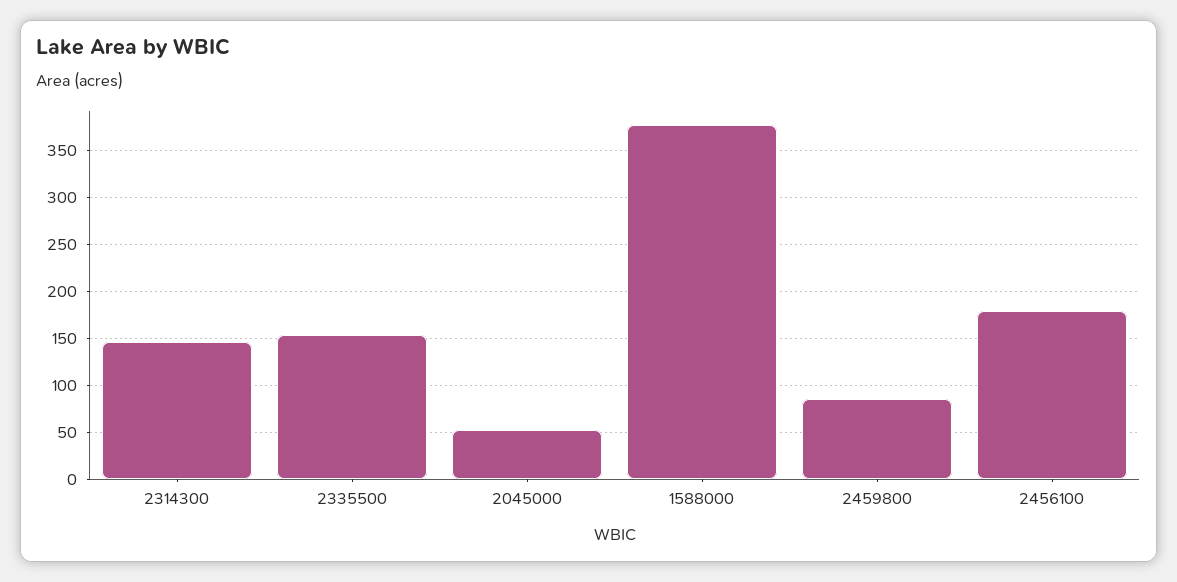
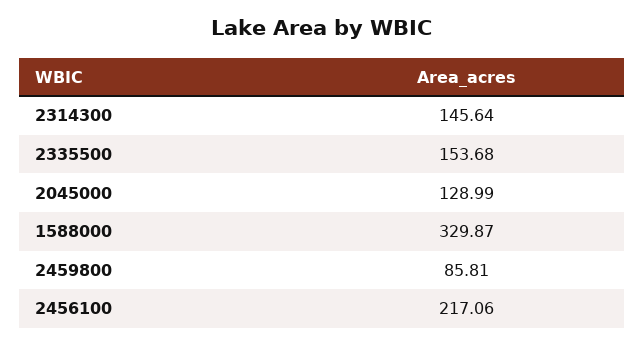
2045000: 50 -> 128.99
1588000: 380 -> 329.87
2456100: 180 -> 217.06

